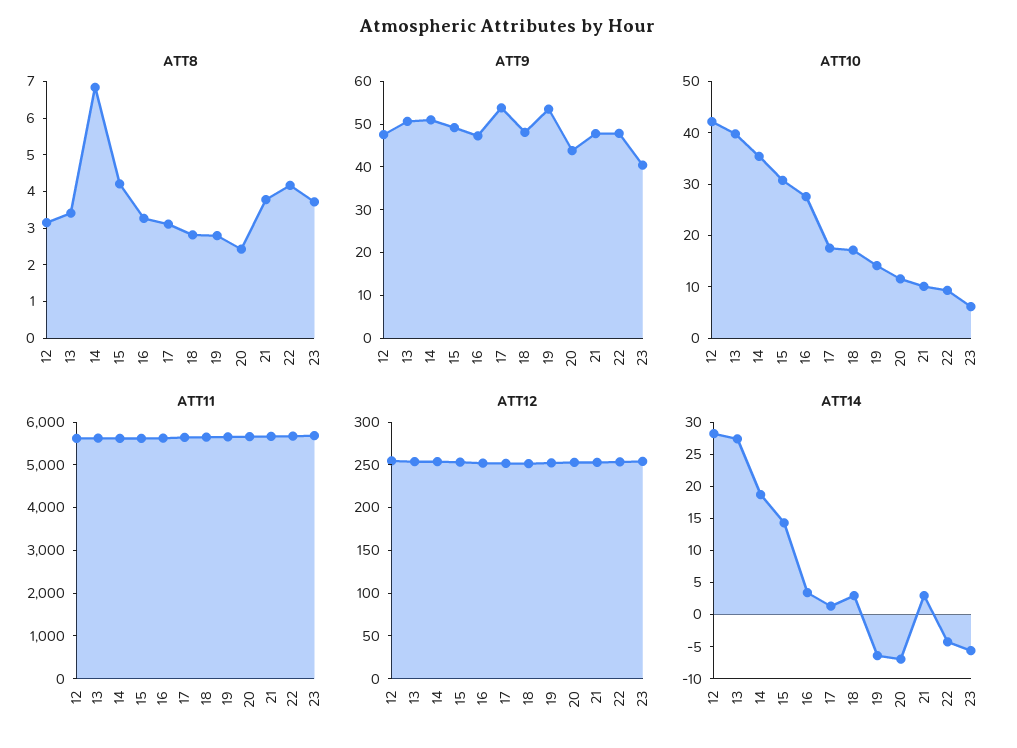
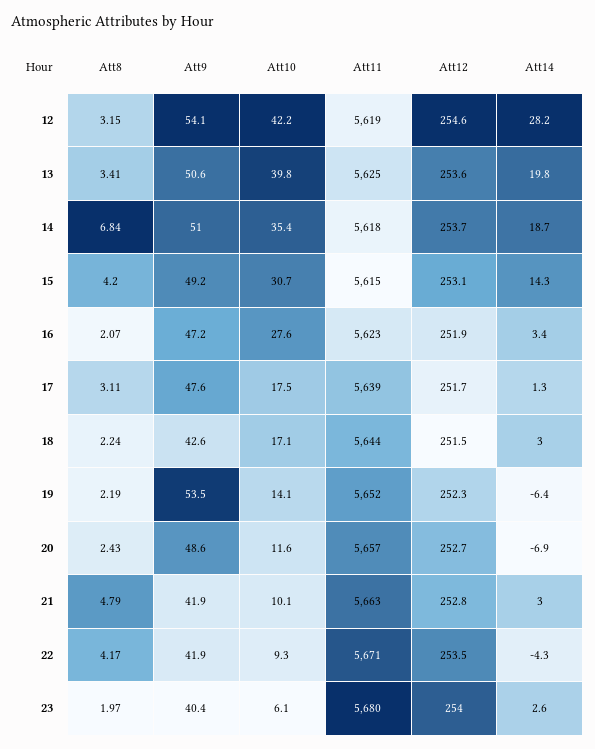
ATT8, 16: 3.25 -> 2.07
ATT8, 18: 2.75 -> 2.24
ATT8, 19: 2.75 -> 2.19
ATT8, 21: 3.75 -> 4.79
ATT8, 23: 3.75 -> 1.97
ATT9, 12: 48 -> 54.1
ATT9, 17: 54 -> 47.6
ATT9, 18: 48 -> 42.6
ATT9, 20: 44 -> 48.6
ATT9, 21: 48 -> 41.9
ATT9, 22: 48 -> 41.9
ATT14, 13: 27.5 -> 19.8
ATT14, 23: -5 -> 2.6

